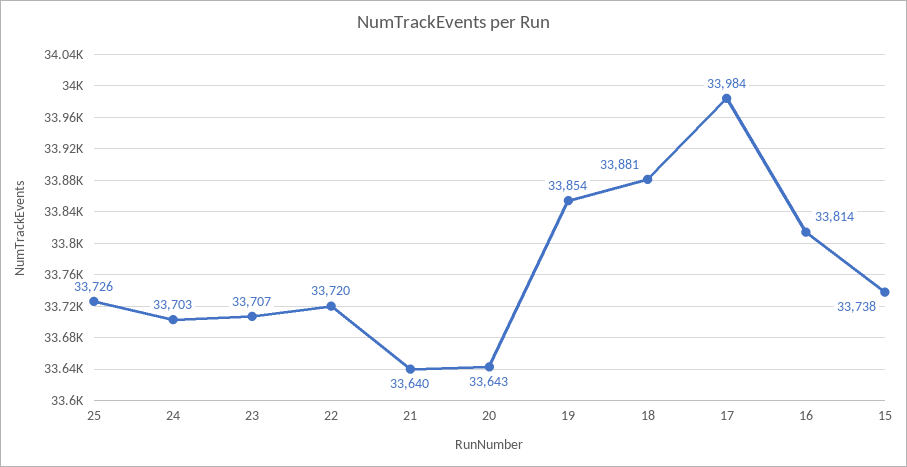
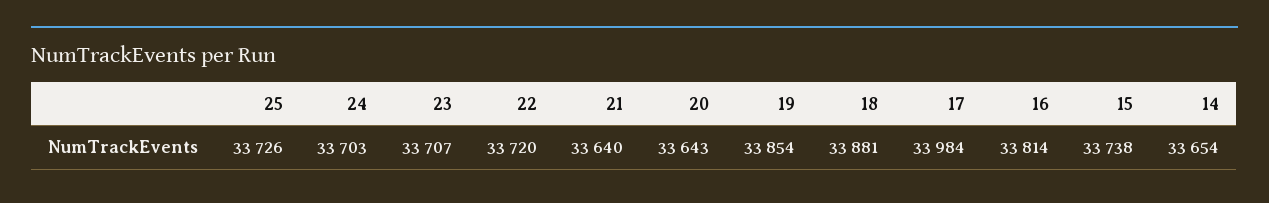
14: none -> 33654

